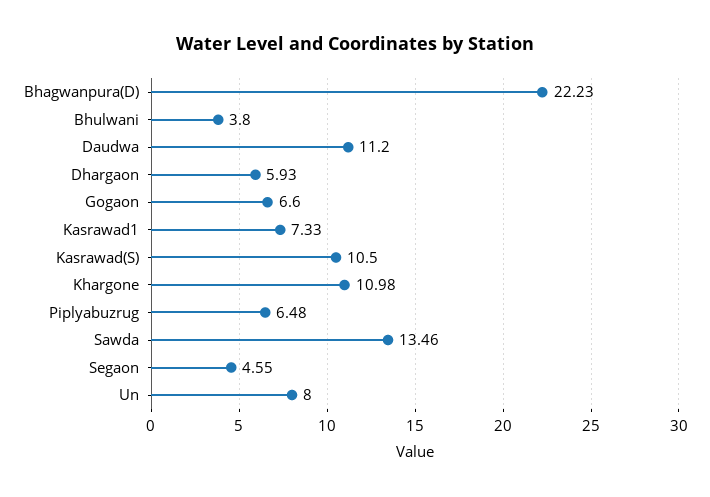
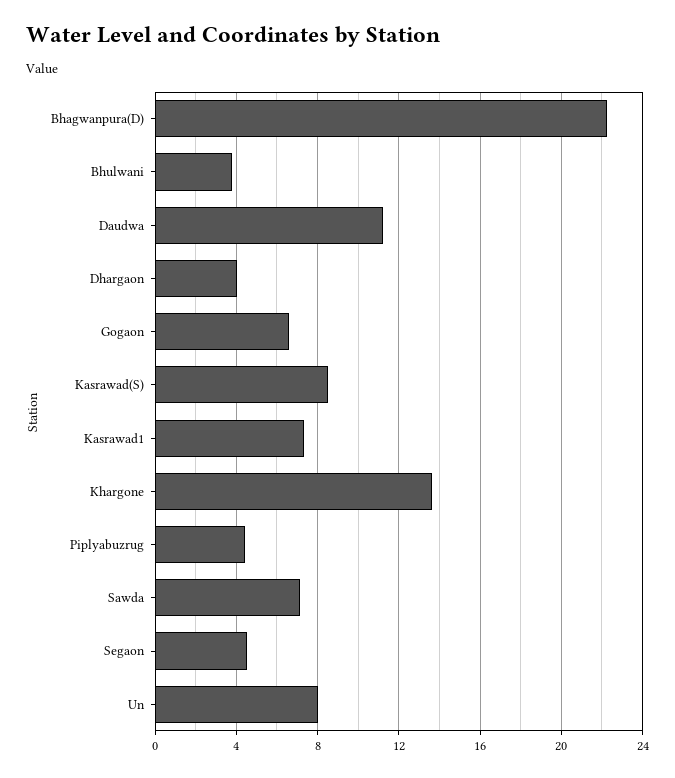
Dhargaon: 5.93 -> 4
Kasrawad(S): 10.5 -> 8.5
Khargone: 10.98 -> 13.5
Piplyabuzrug: 6.48 -> 4.5
Sawda: 13.46 -> 7

